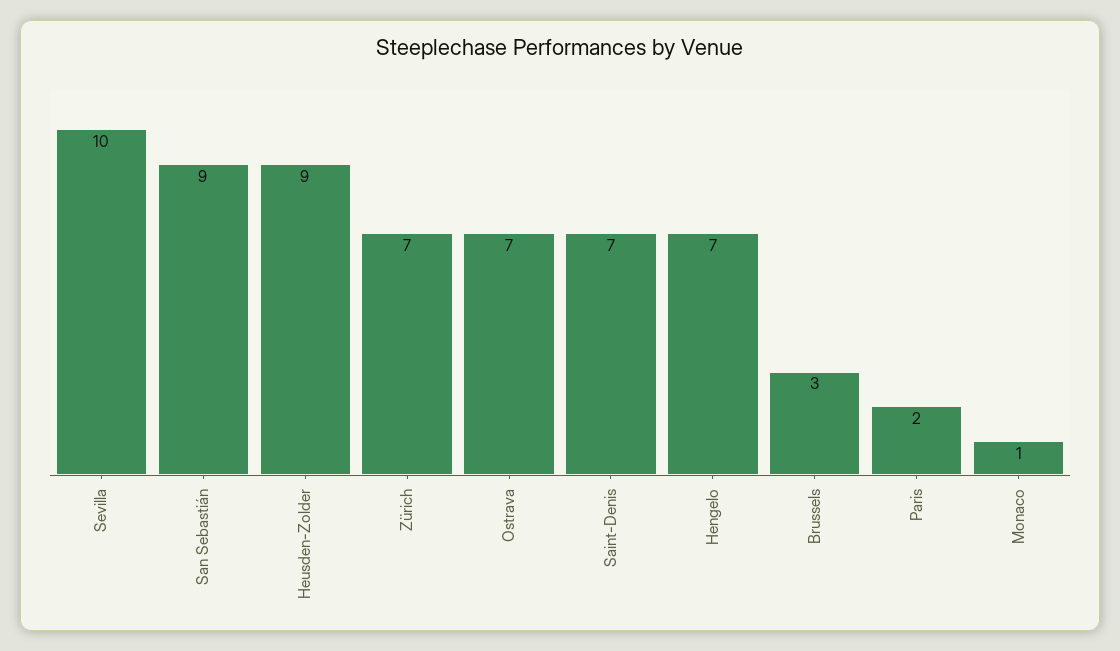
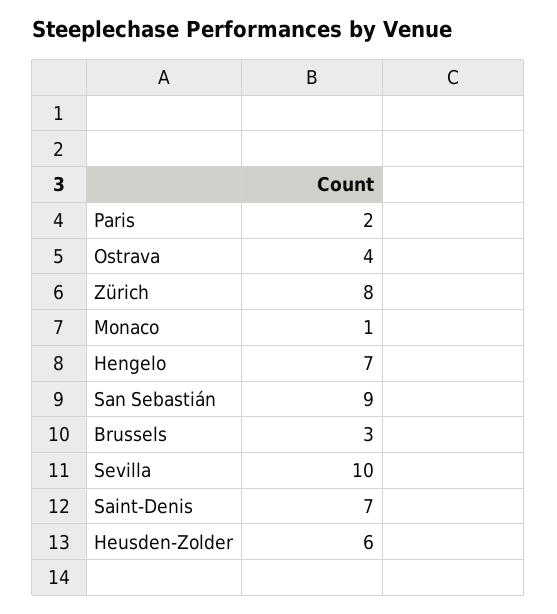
Heusden-Zolder: 9 -> 6
Zürich: 7 -> 8
Ostrava: 7 -> 4

